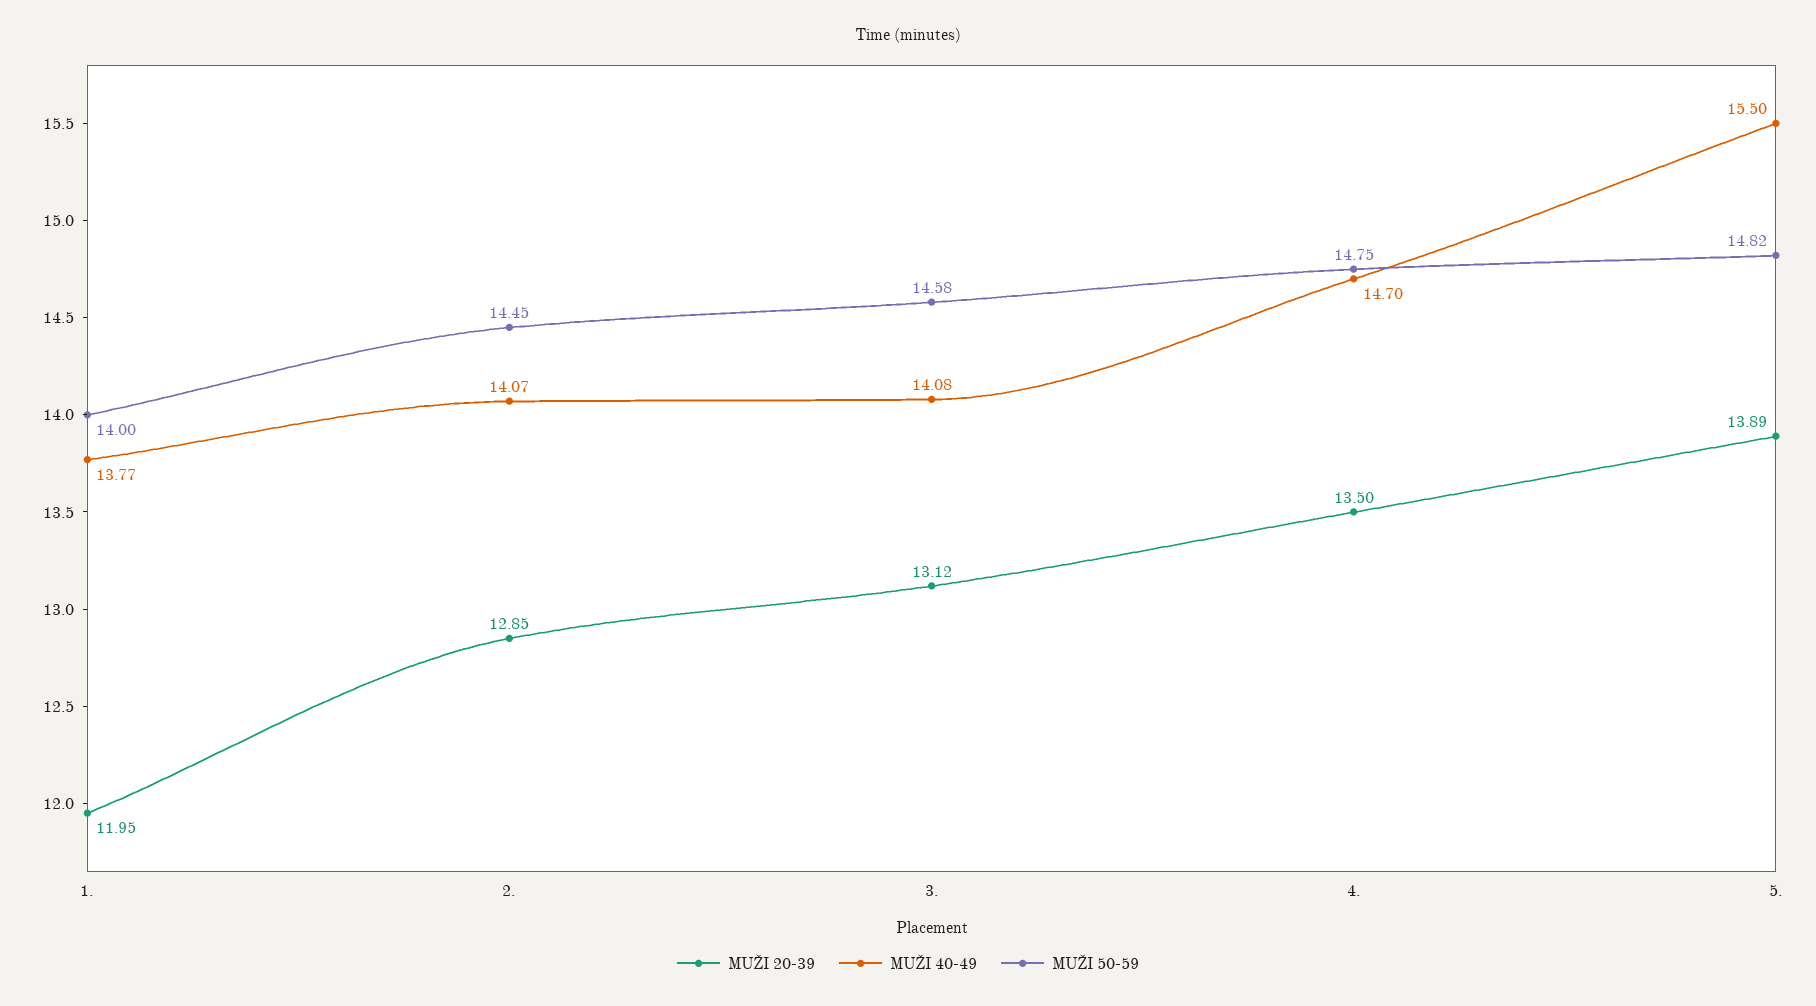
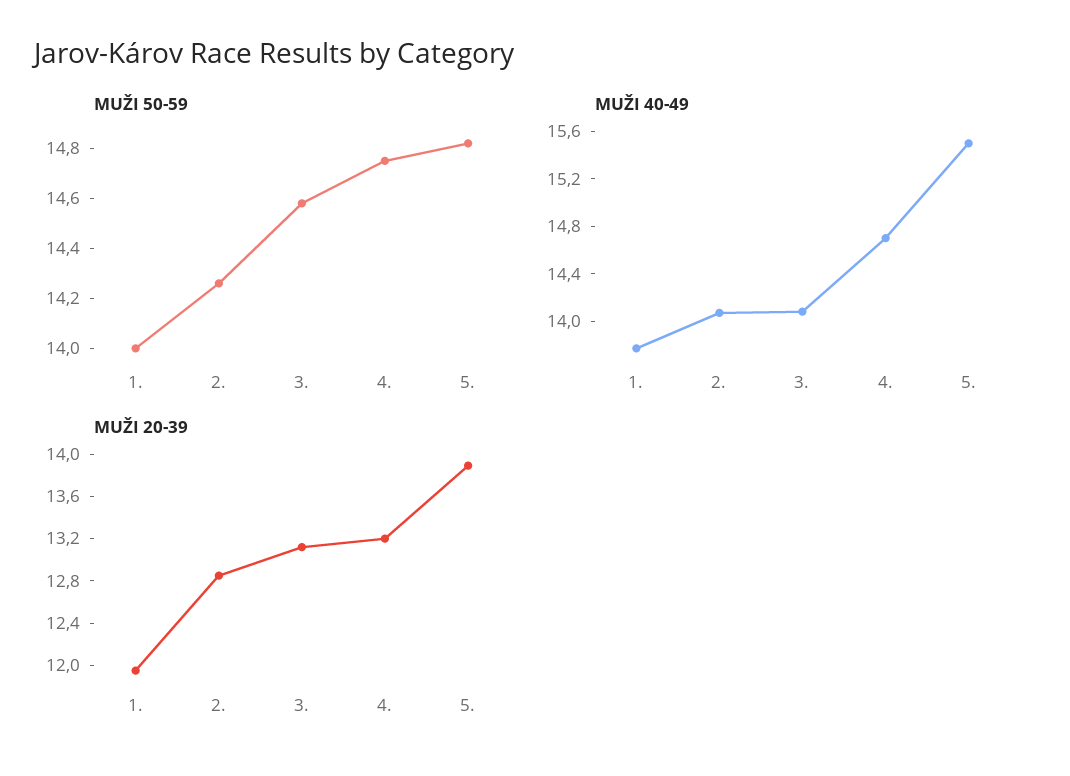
MUŽI 50-59, 2.: 14.45 -> 14.25
MUŽI 20-39, 4.: 13.5 -> 13.2

